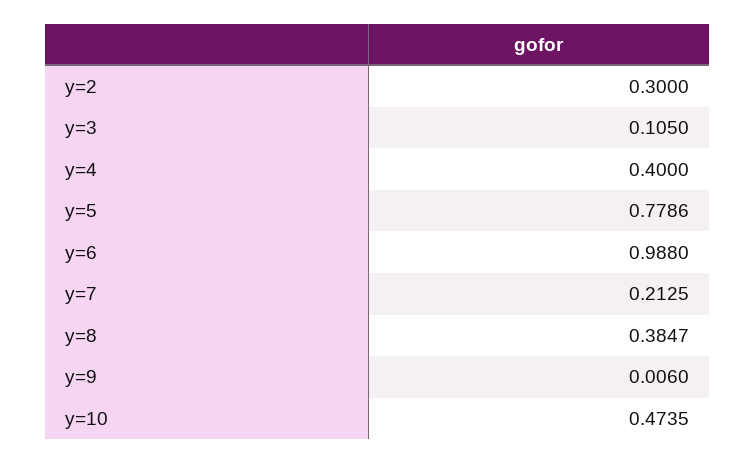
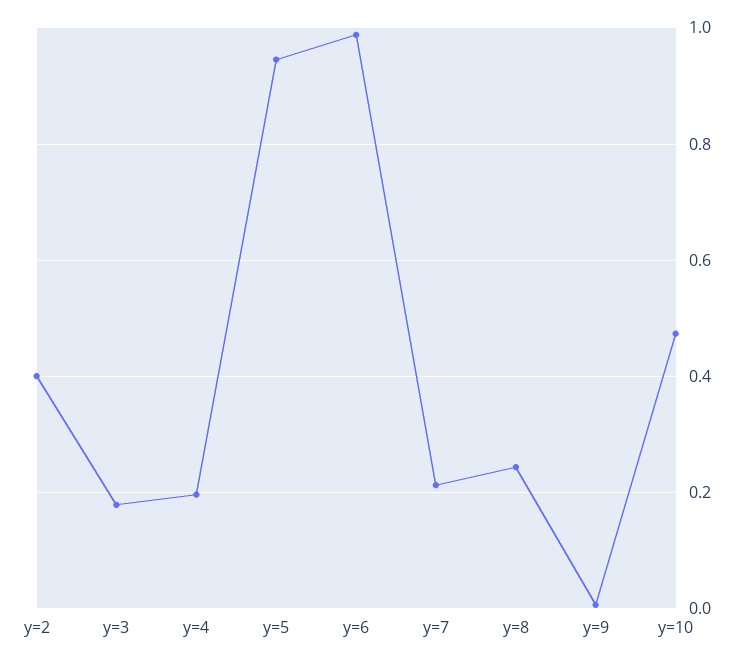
y=2: 0.3 -> 0.4
y=3: 0.105 -> 0.18
y=4: 0.4 -> 0.2
y=5: 0.7786 -> 0.94
y=8: 0.3847 -> 0.24

